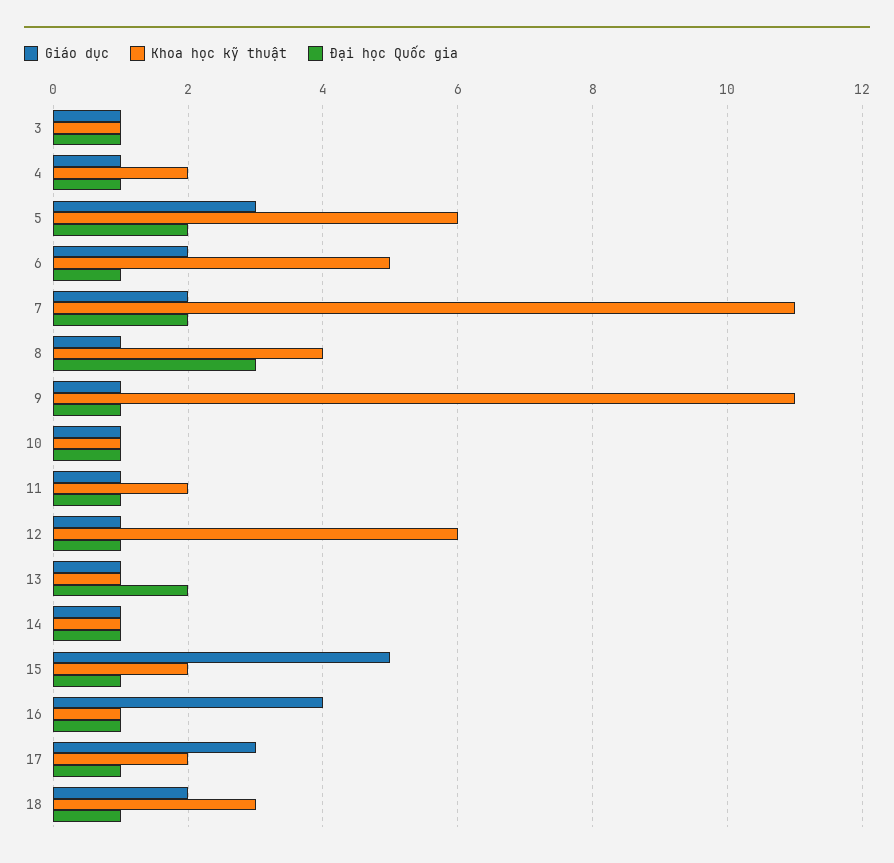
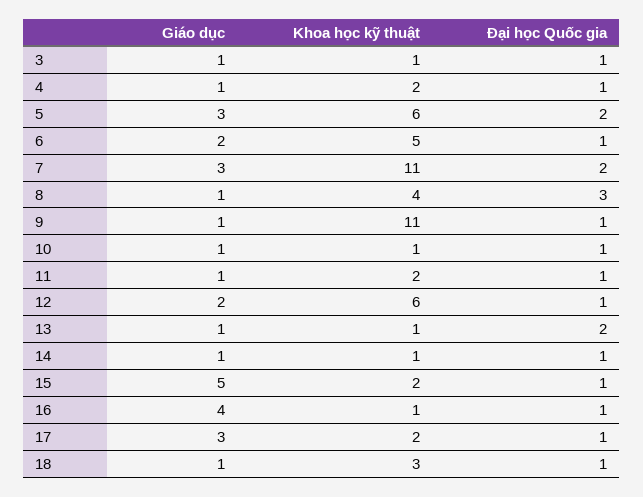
Giáo dục, 7: 2 -> 3
Giáo dục, 12: 1 -> 2
Giáo dục, 18: 2 -> 1

